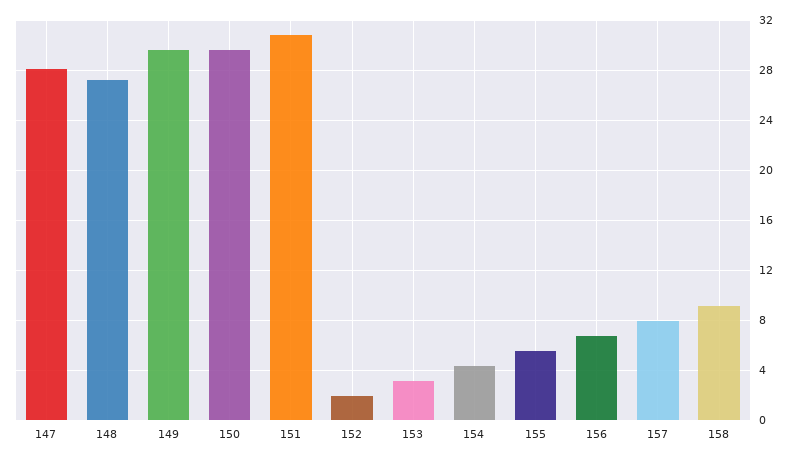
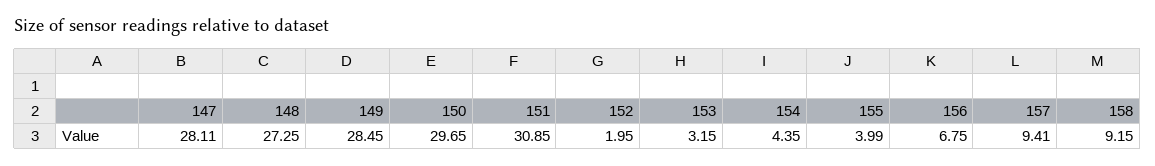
149: 29.5 -> 28.45
155: 5.5 -> 3.99
157: 8 -> 9.41

